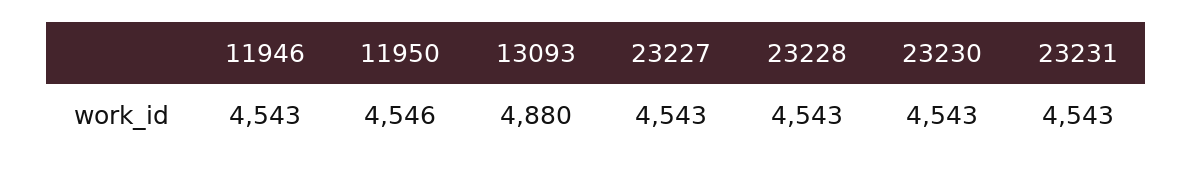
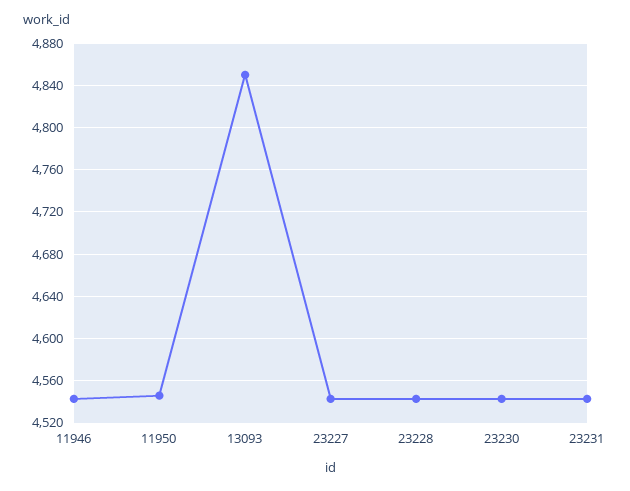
13093: 4880 -> 4850

